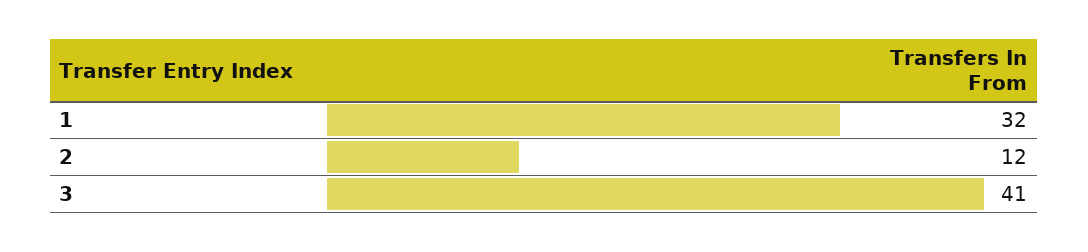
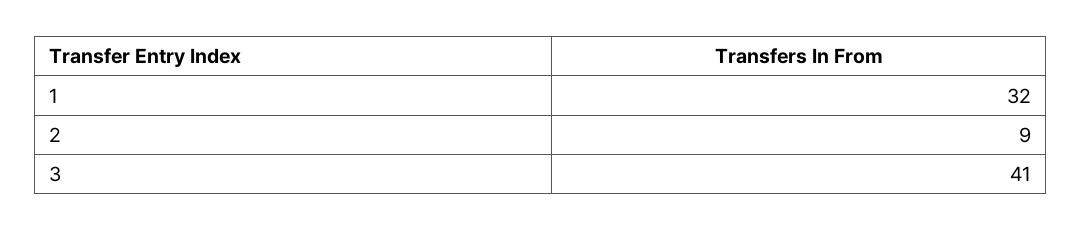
2: 12 -> 9

